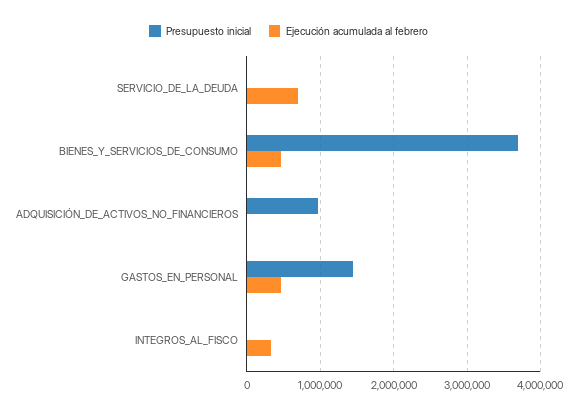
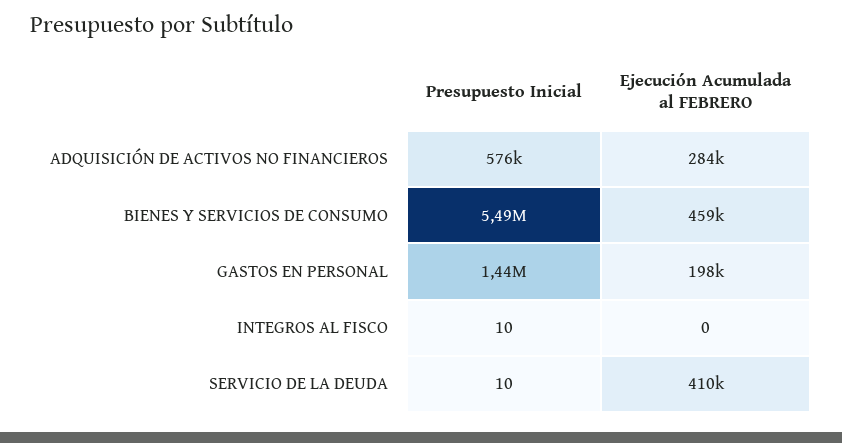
Ejecución acumulada al febrero, SERVICIO_DE_LA_DEUDA: 700000 -> 410000
Presupuesto inicial, BIENES_Y_SERVICIOS_DE_CONSUMO: 3700000 -> 5490000
Presupuesto inicial, ADQUISICIÓN_DE_ACTIVOS_NO_FINANCIEROS: 1000000 -> 576000
Ejecución acumulada al febrero, ADQUISICIÓN_DE_ACTIVOS_NO_FINANCIEROS: 0 -> 284000
Ejecución acumulada al febrero, GASTOS_EN_PERSONAL: 500000 -> 198000
Ejecución acumulada al febrero, INTEGROS_AL_FISCO: 300000 -> 0

